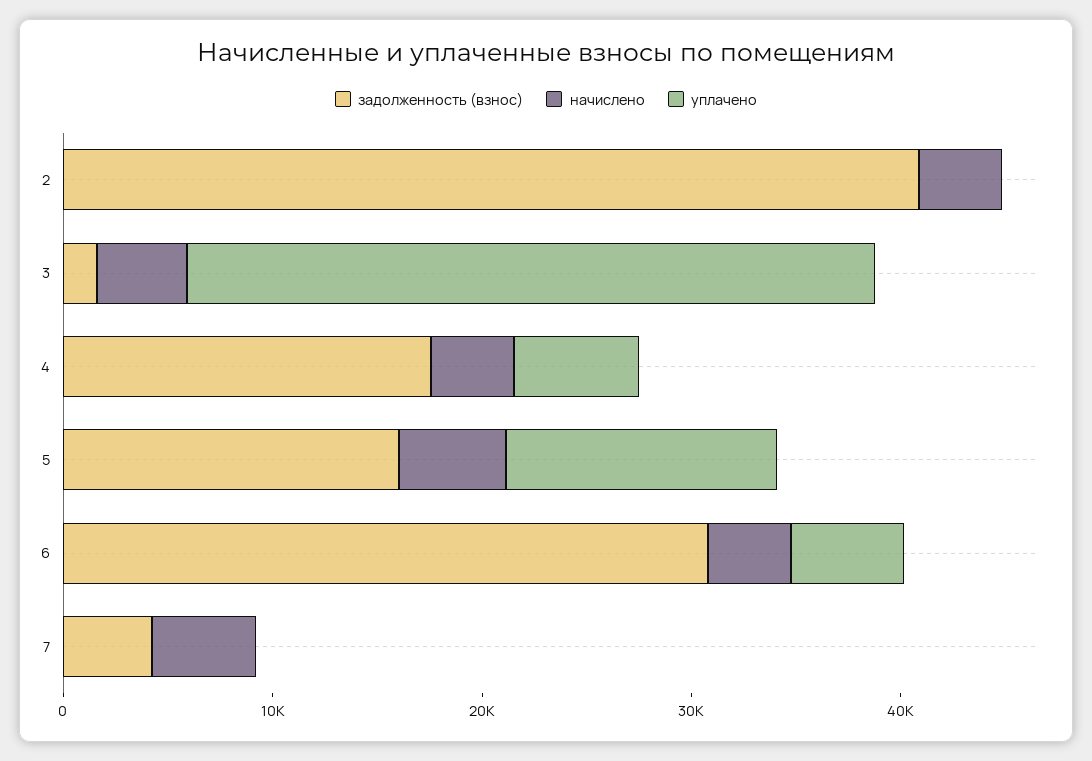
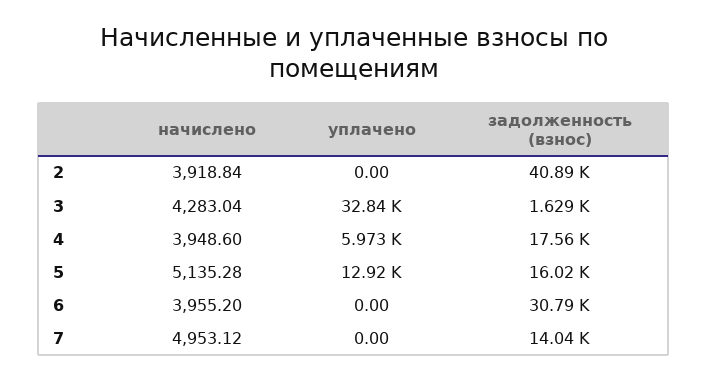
уплачено, 6: 6000 -> 0
задолженность (взнос), 7: 4000 -> 14040

